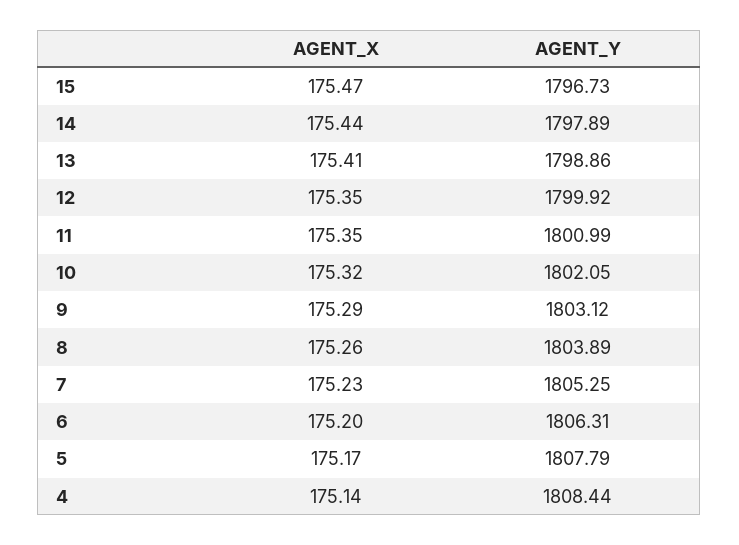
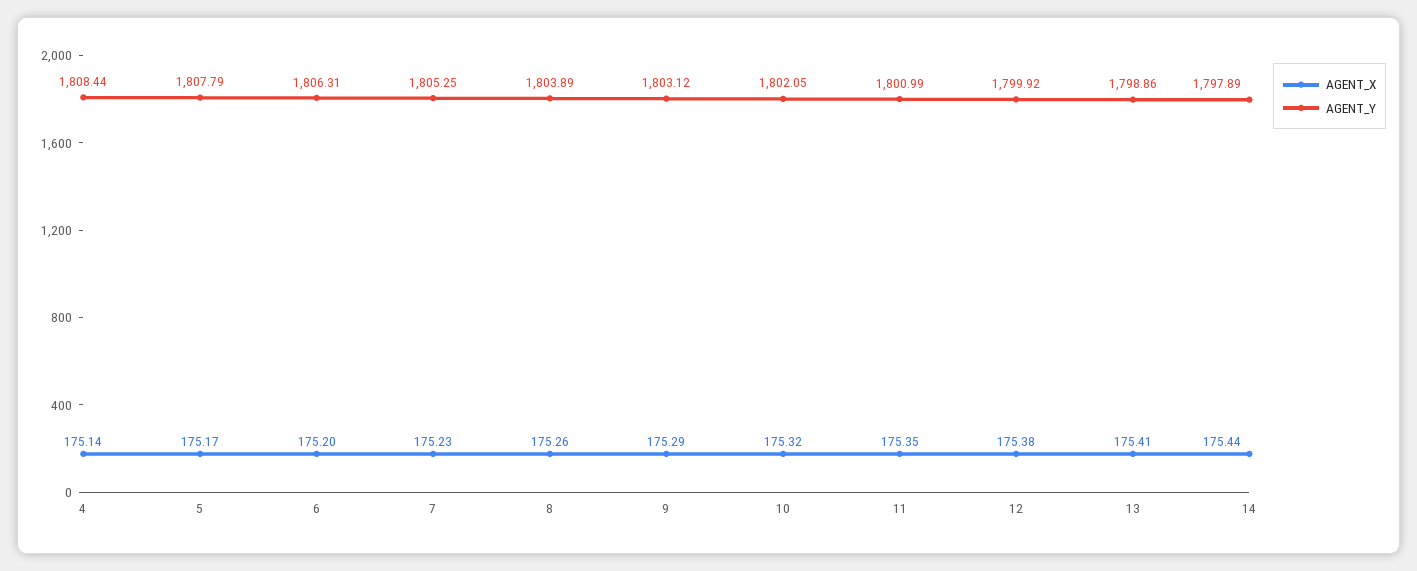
AGENT_X, 15: 175.47 -> none
AGENT_Y, 15: 1796.73 -> none
AGENT_X, 12: 175.35 -> 175.38

